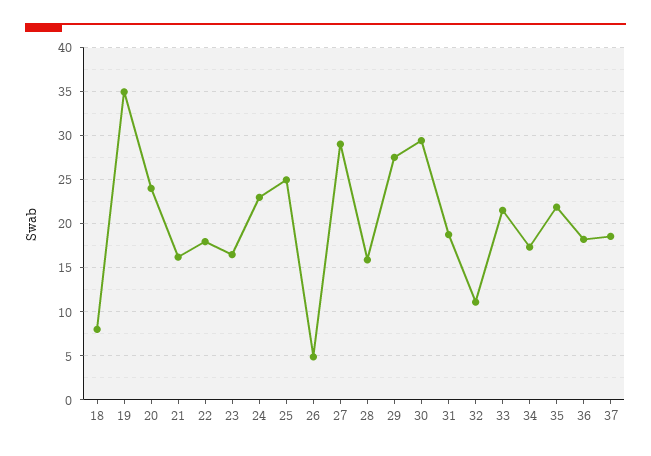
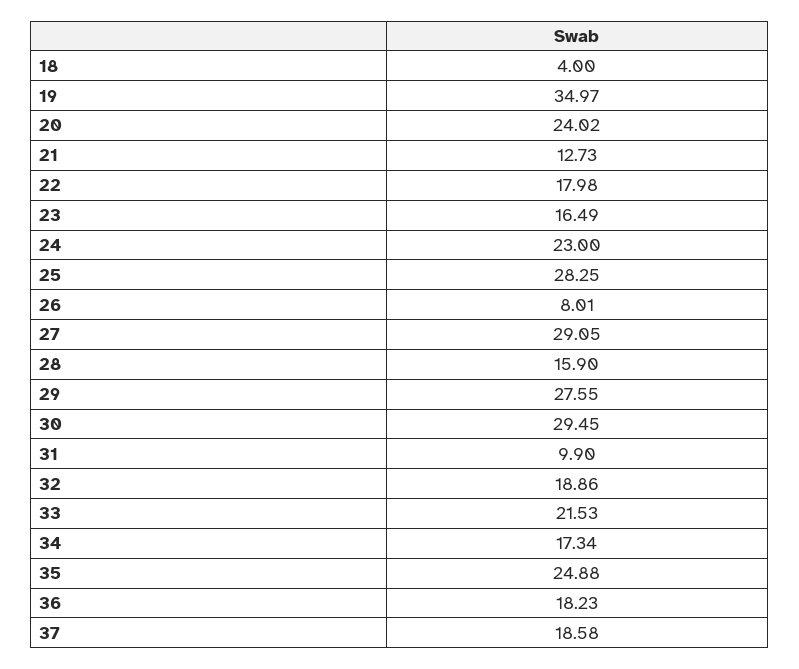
18: 8 -> 4
21: 16 -> 12.73
25: 25 -> 28.25
26: 5 -> 8.01
31: 19 -> 9.9
32: 11 -> 18.86
35: 22 -> 24.88

